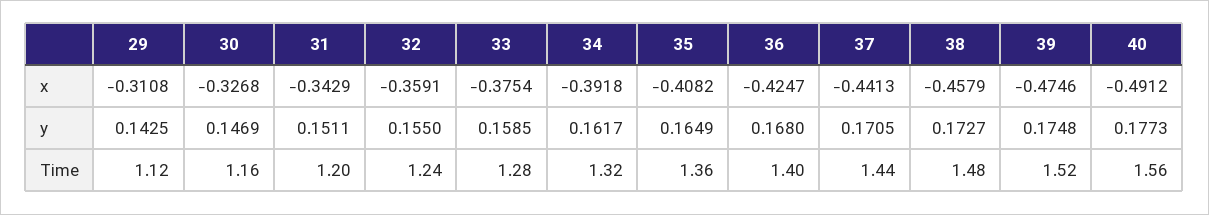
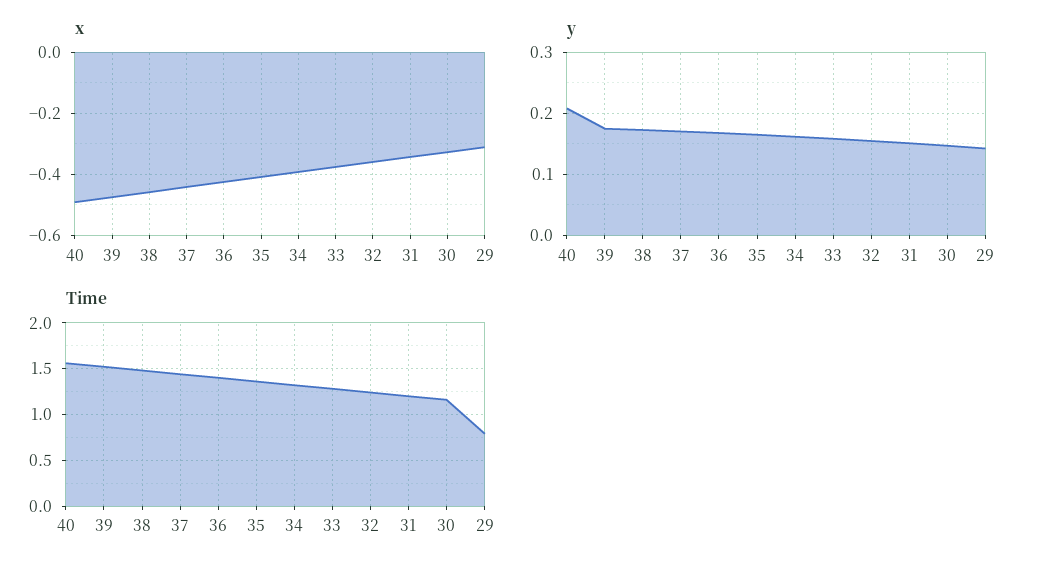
y, 40: 0.1773 -> 0.21
Time, 29: 1.12 -> 0.8

